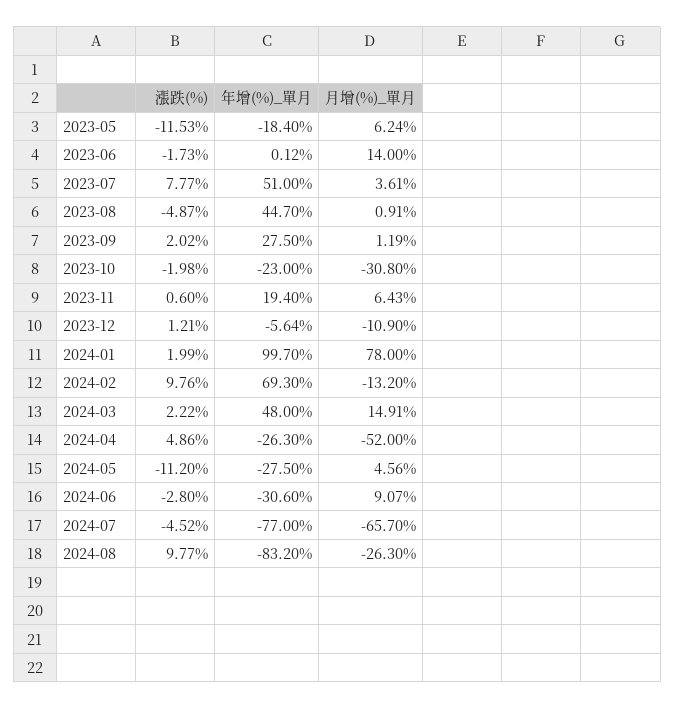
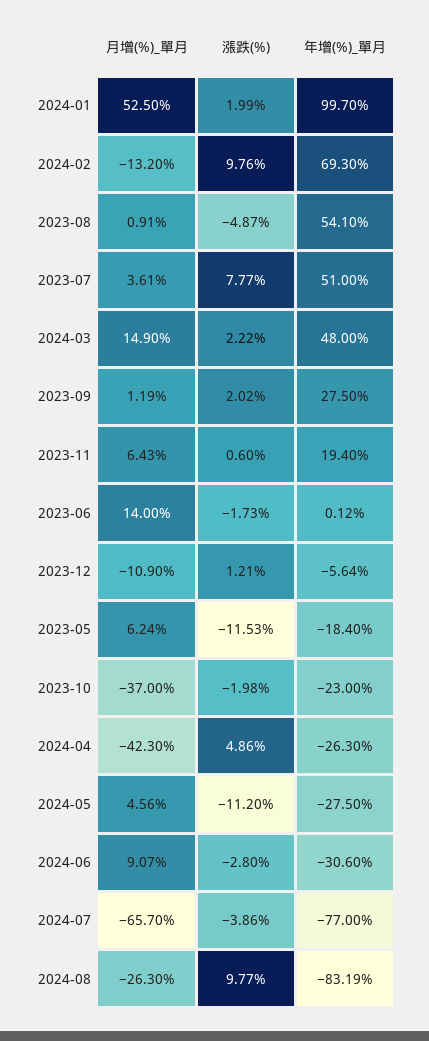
年增(%)_單月, 2023-08: 44.7 -> 54.1
月增(%)_單月, 2023-10: -30.8 -> -37
月增(%)_單月, 2024-01: 78 -> 52.5
月增(%)_單月, 2024-03: 14.91 -> 14.9
月增(%)_單月, 2024-04: -52 -> -42.3
漲跌(%), 2024-07: -4.52 -> -3.86
年增(%)_單月, 2024-08: -83.2 -> -83.19

